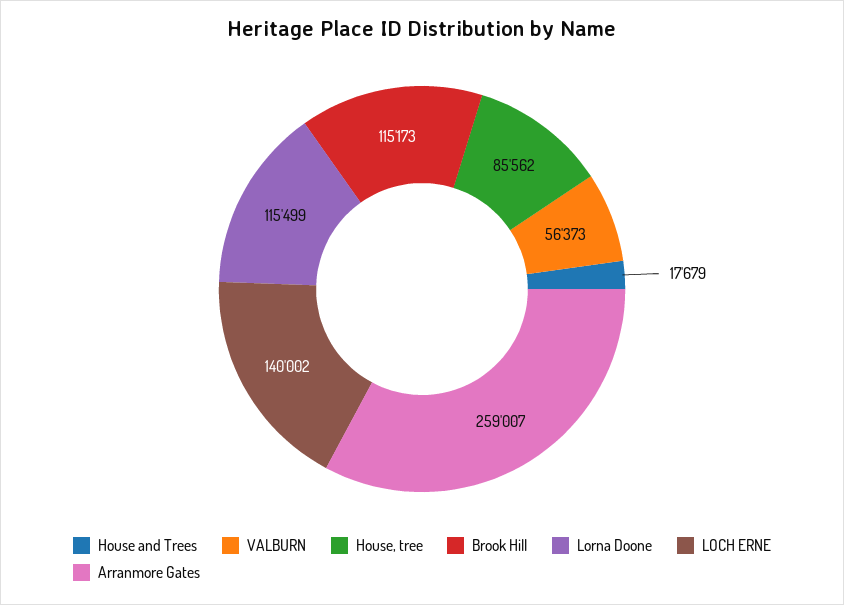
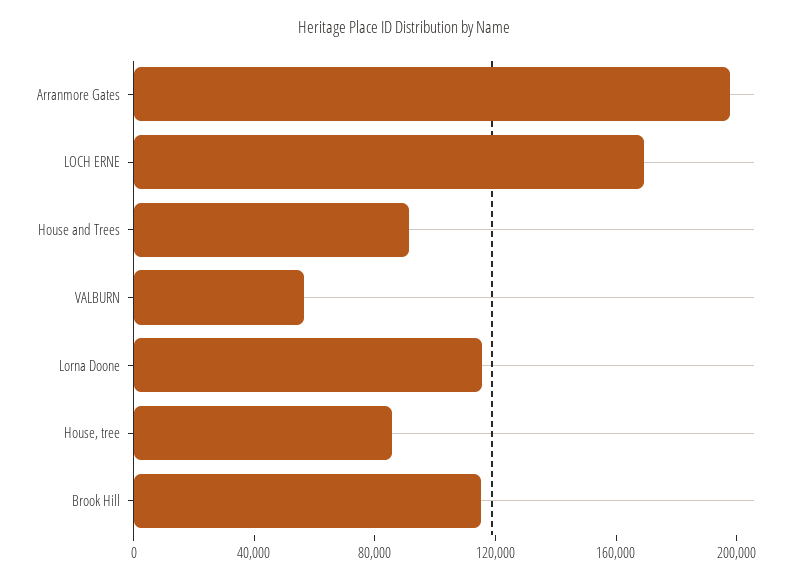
House and Trees: 17679 -> 90000
LOCH ERNE: 140002 -> 170000
Arranmore Gates: 259007 -> 200000

